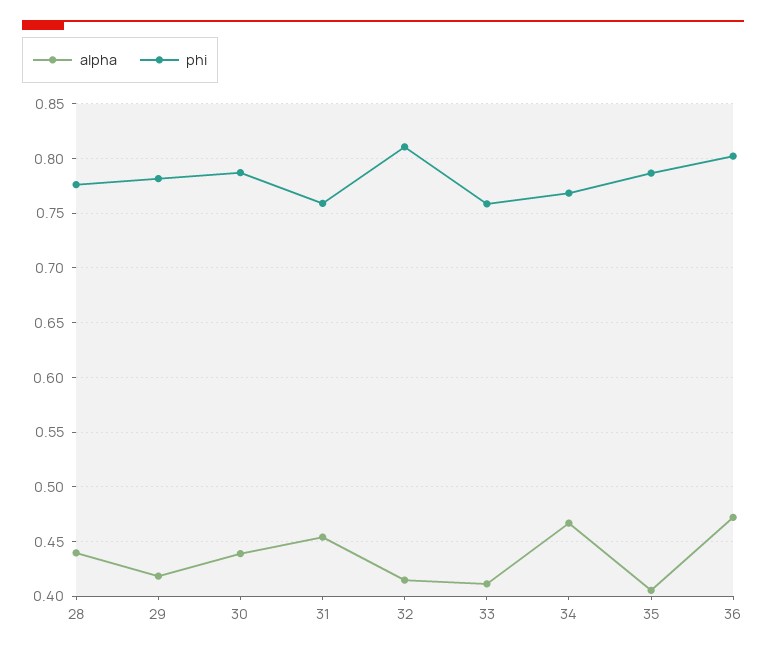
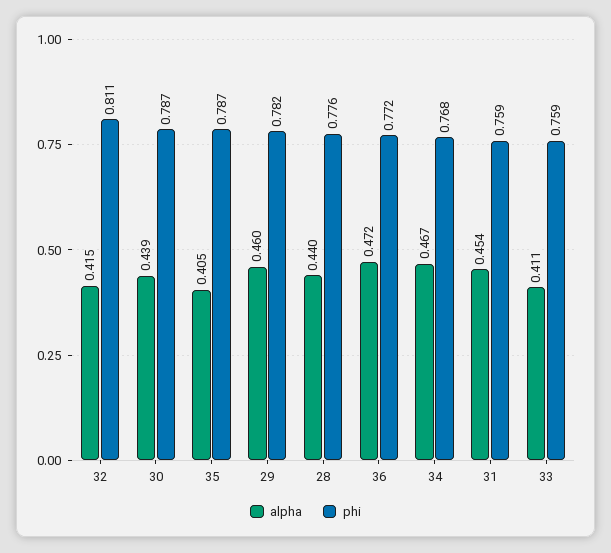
alpha, 29: 0.42 -> 0.46
phi, 36: 0.8 -> 0.772

